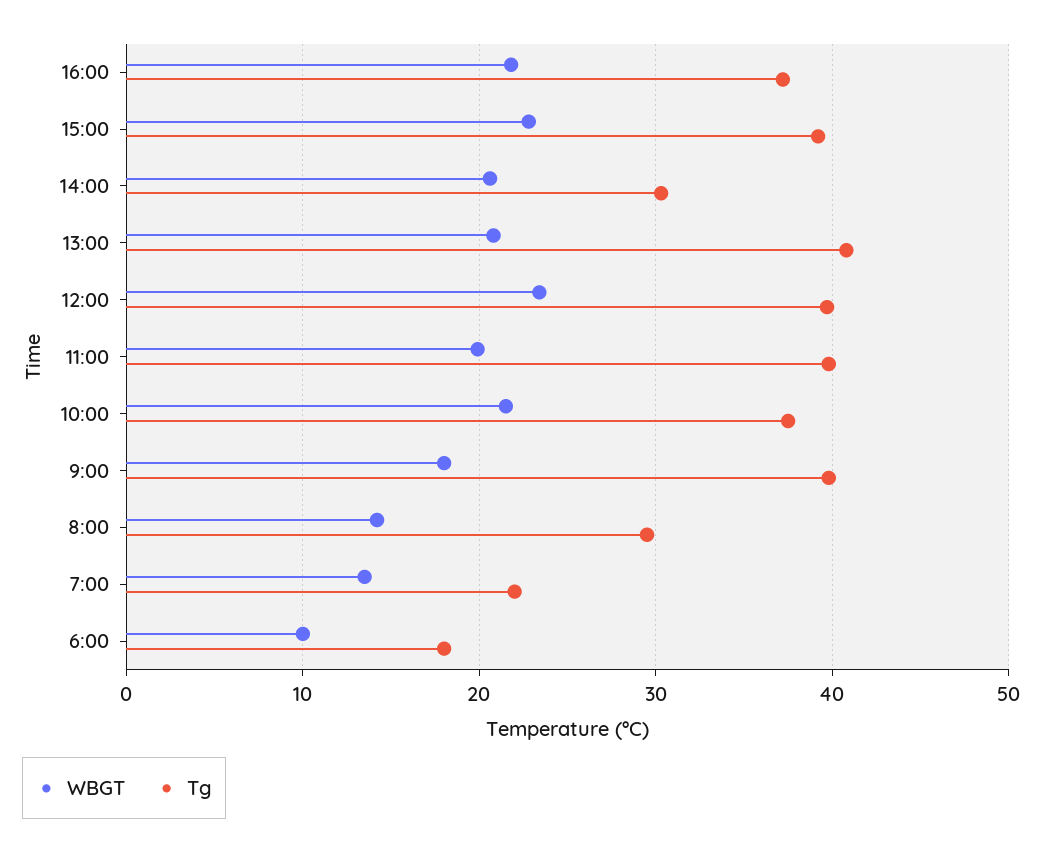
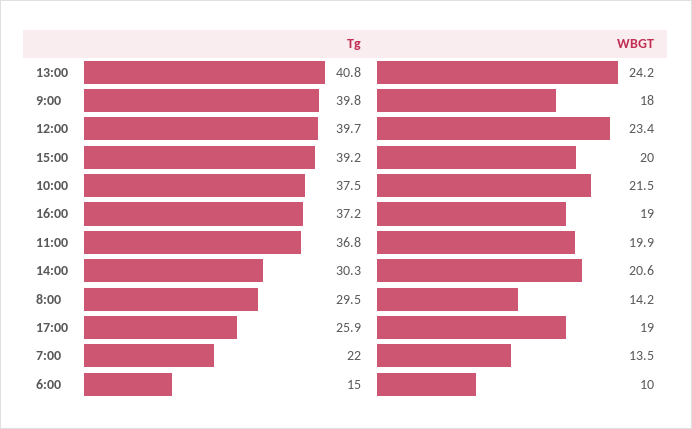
WBGT, 16:00: 22 -> 19
WBGT, 15:00: 23 -> 20
WBGT, 13:00: 21 -> 24.2
Tg, 11:00: 40 -> 36.8
Tg, 6:00: 18 -> 15
Tg, 17:00: none -> 25.9
WBGT, 17:00: none -> 19

